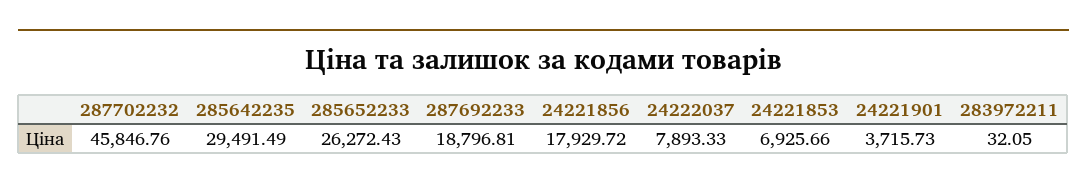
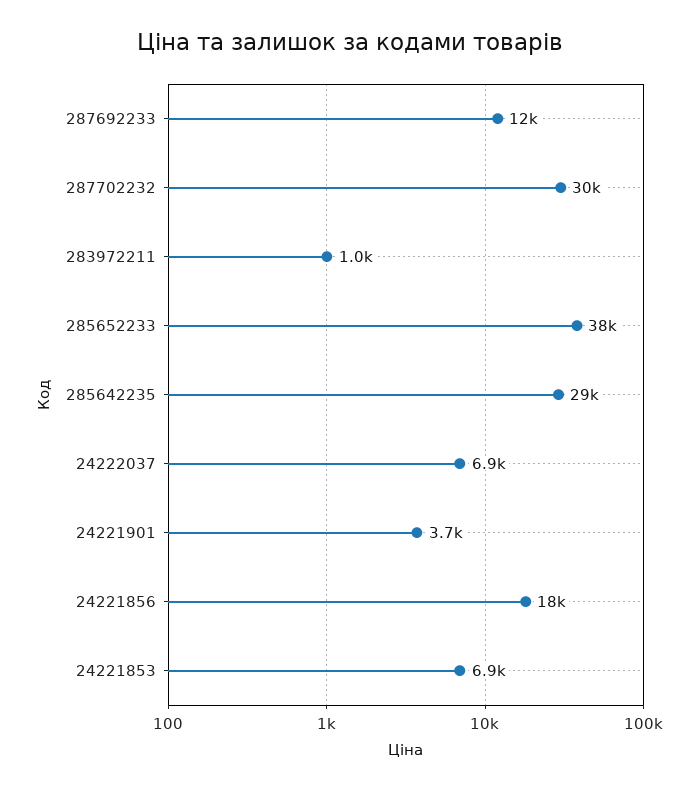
287702232: 45846.76 -> 30000
285652233: 26272.43 -> 38000
287692233: 18796.81 -> 12000
24222037: 7893.33 -> 6900
283972211: 32.05 -> 1000

